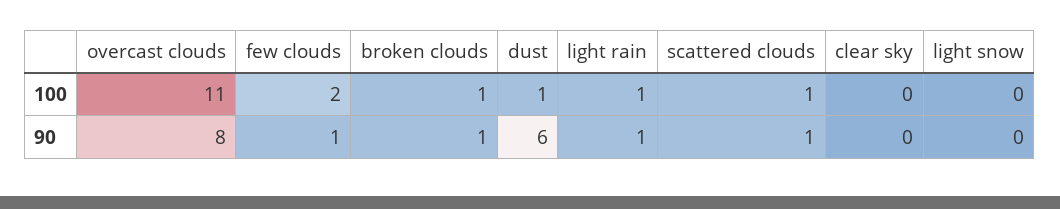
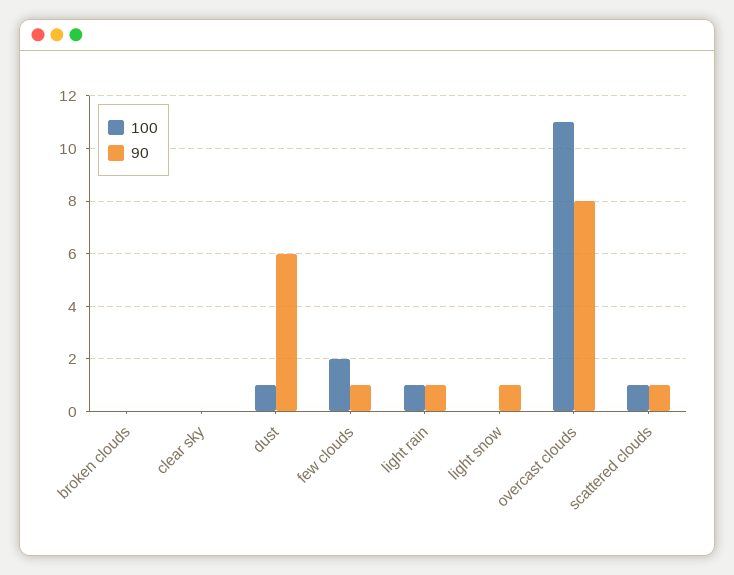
100, broken clouds: 1 -> 0
90, broken clouds: 1 -> 0
90, light snow: 0 -> 1

